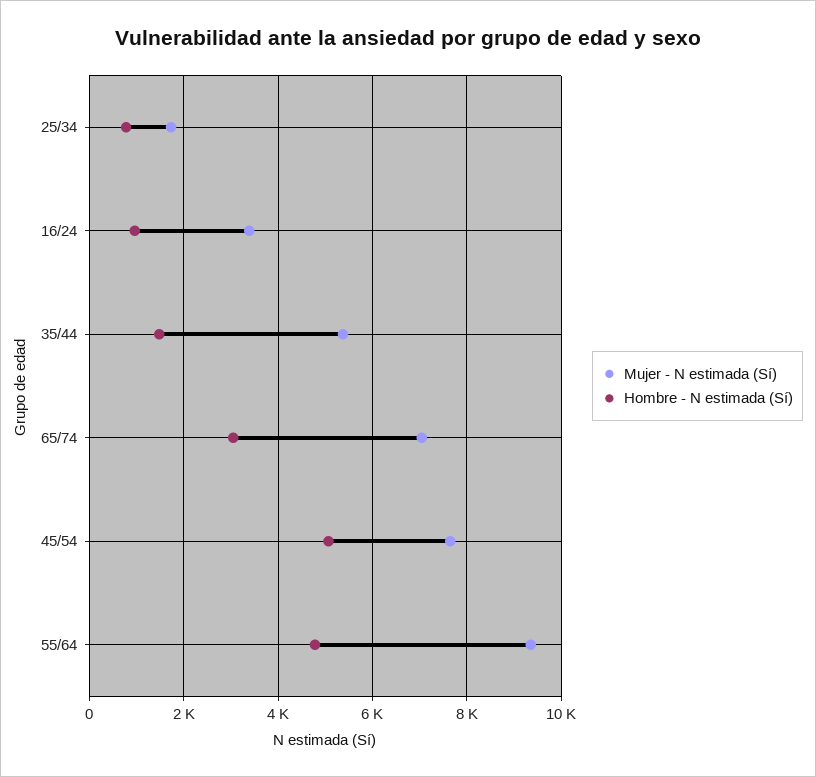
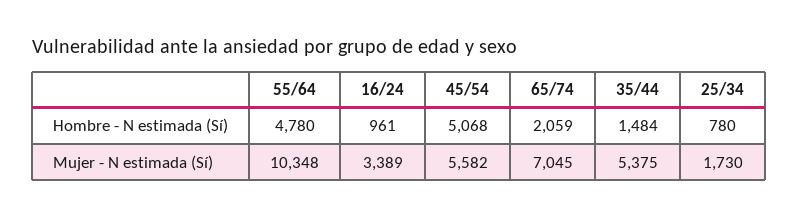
Hombre - N estimada (Sí), 65/74: 3000 -> 2059
Mujer - N estimada (Sí), 45/54: 7600 -> 5582
Mujer - N estimada (Sí), 55/64: 9400 -> 10348

